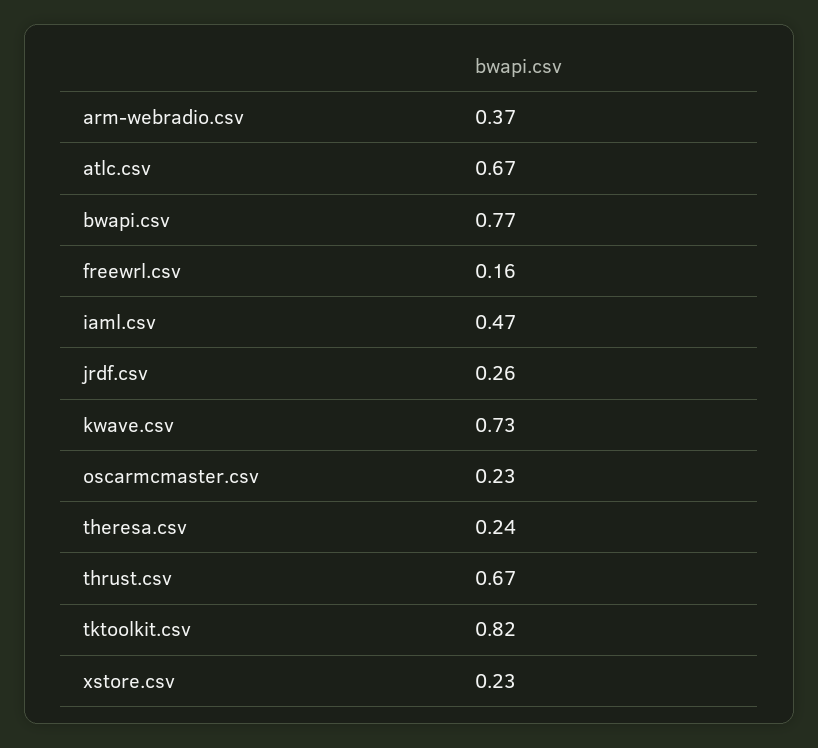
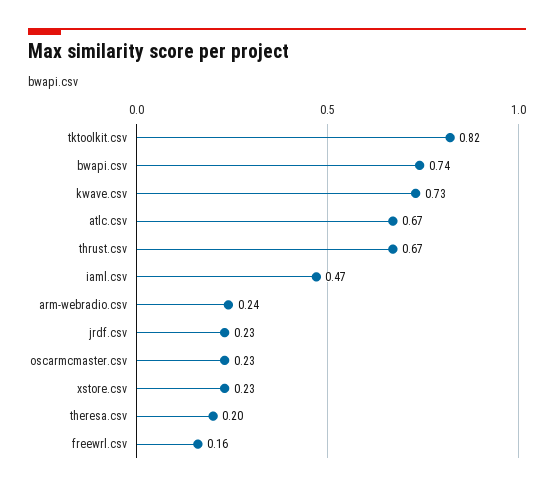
arm-webradio.csv: 0.37 -> 0.24
bwapi.csv: 0.77 -> 0.74
jrdf.csv: 0.26 -> 0.23
theresa.csv: 0.24 -> 0.2

